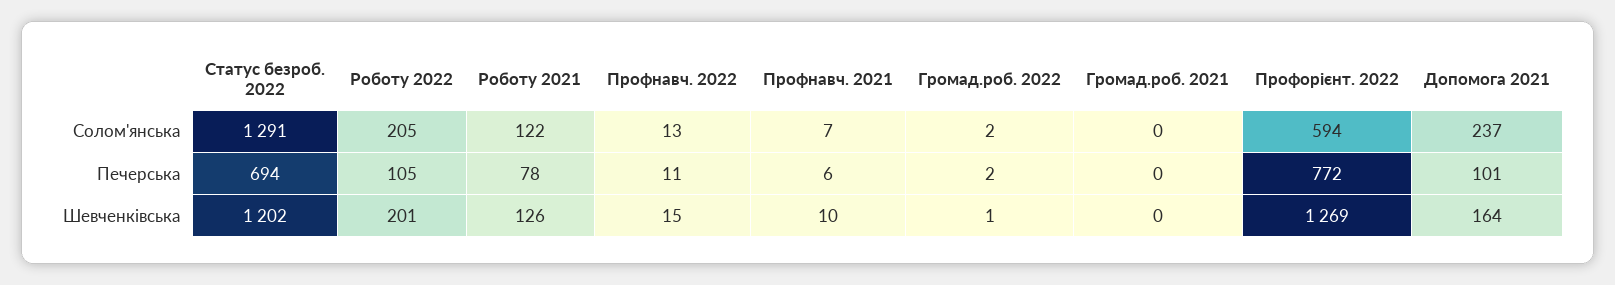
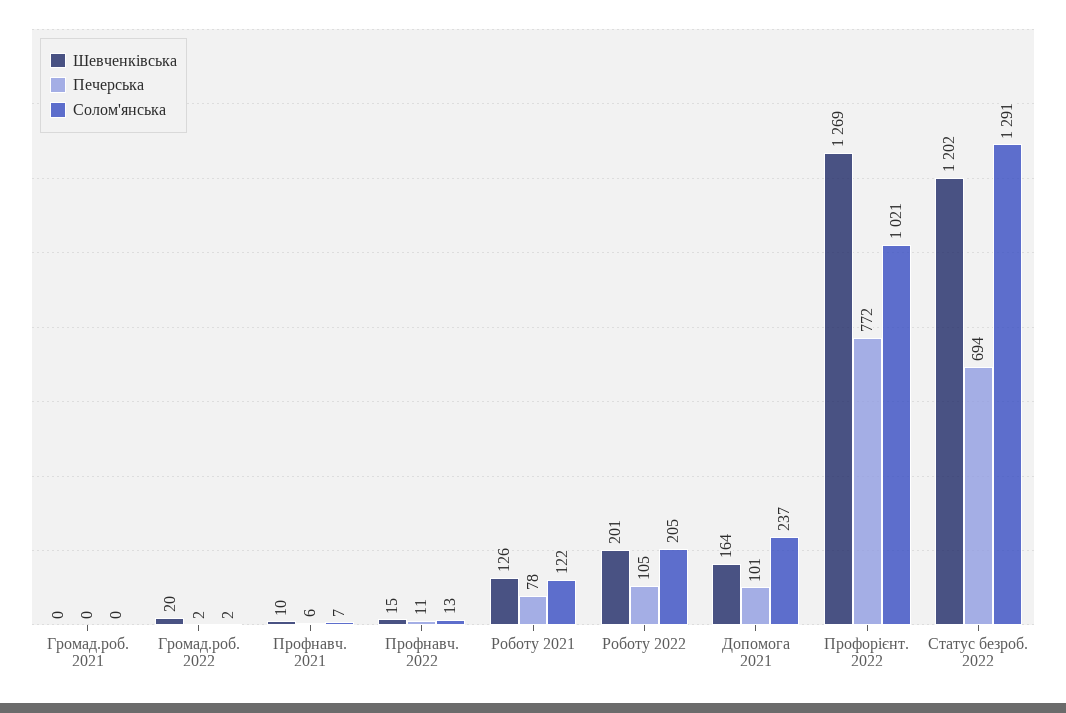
Солом'янська, Профорієнт. 2022: 594 -> 1021
Шевченківська, Громад.роб. 2022: 1 -> 20

